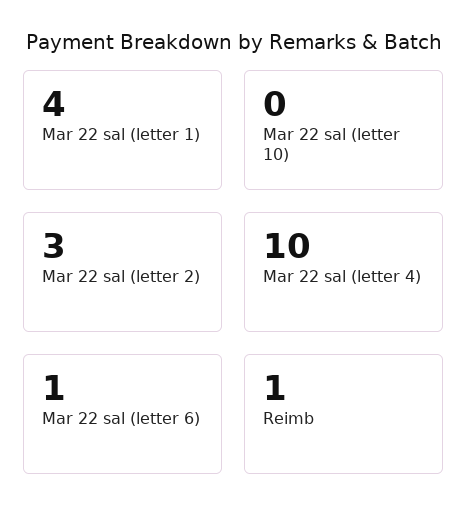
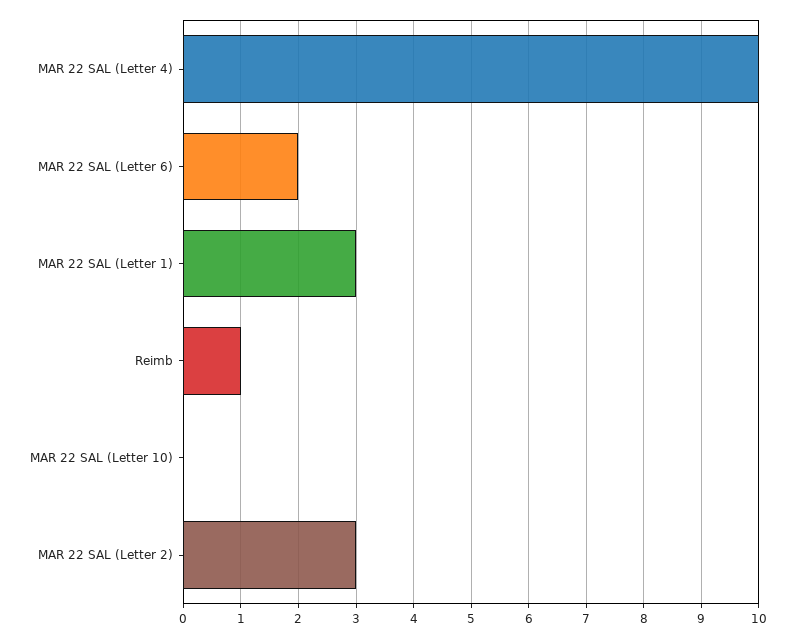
Mar 22 sal (letter 1): 4 -> 3
Mar 22 sal (letter 6): 1 -> 2

